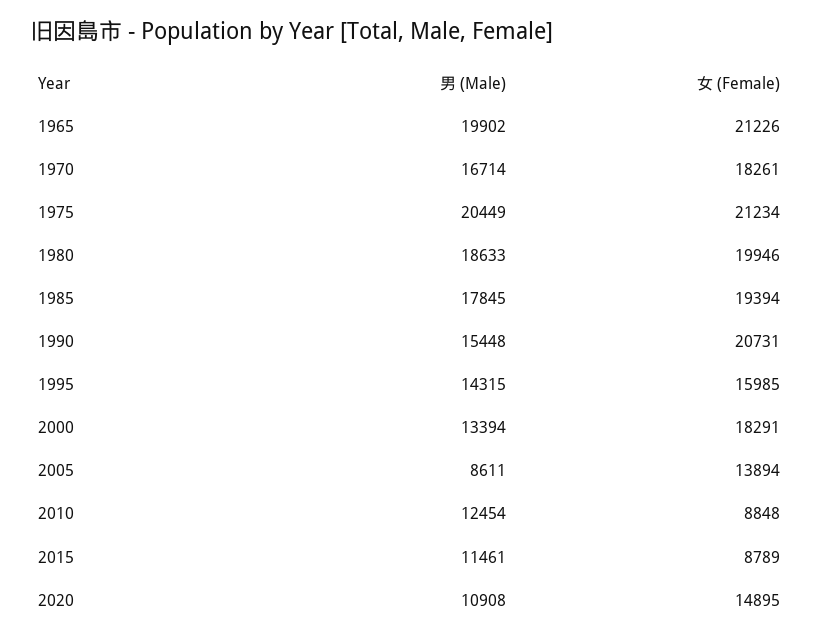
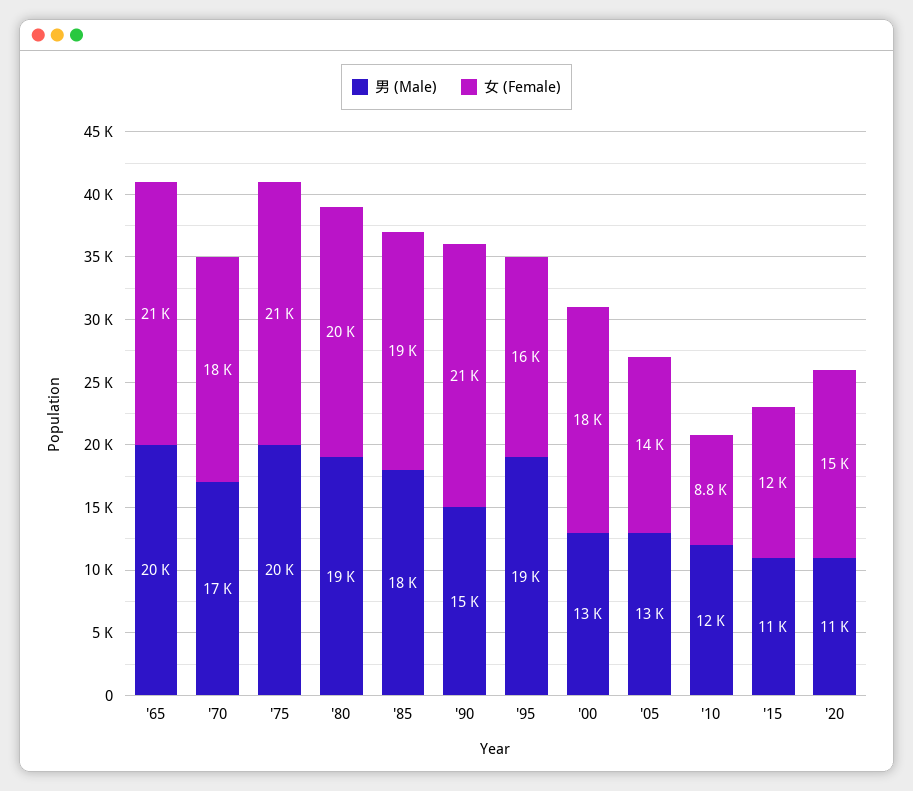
男 (Male), 1995: 14315 -> 19000
男 (Male), 2005: 8611 -> 13000
女 (Female), 2015: 8789 -> 12000

